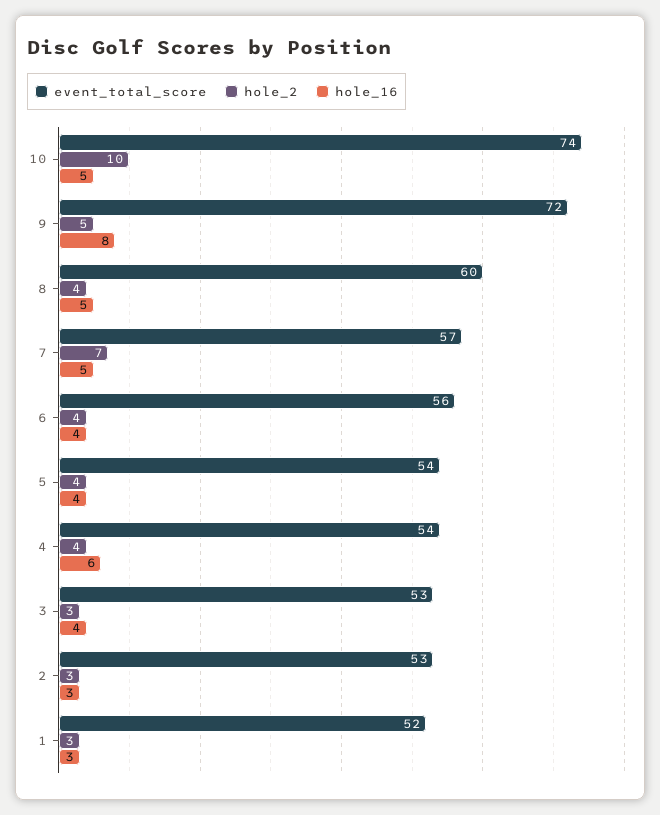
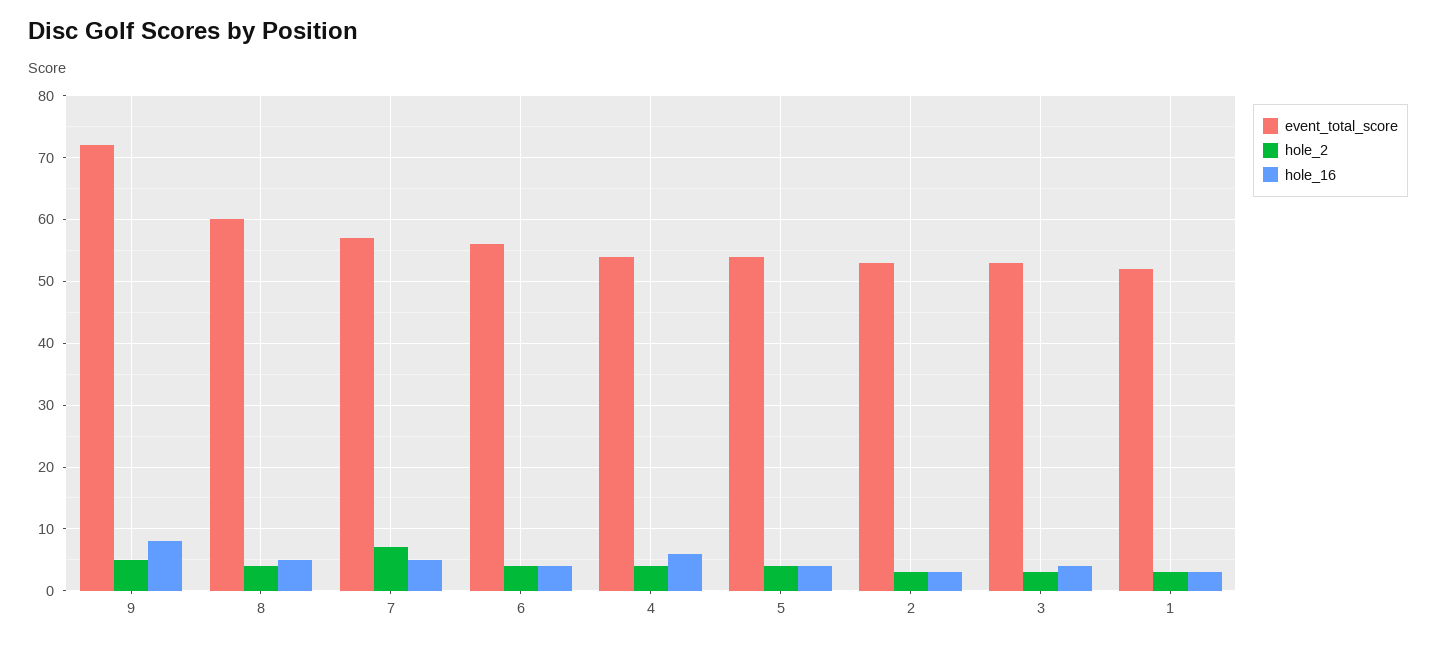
event_total_score, 10: 74 -> none
hole_2, 10: 10 -> none
hole_16, 10: 5 -> none

